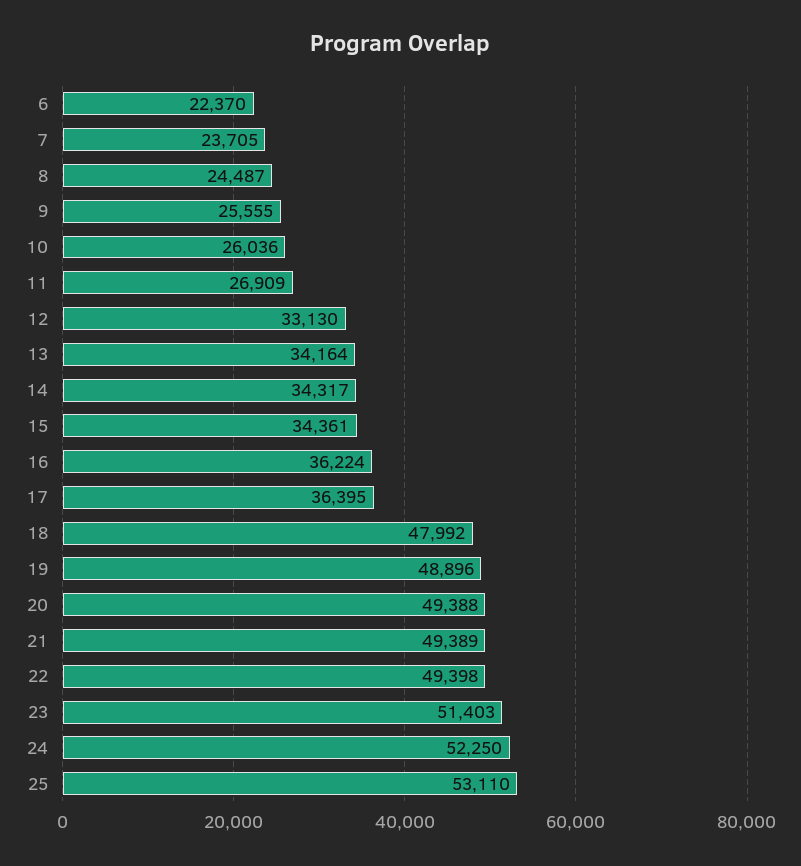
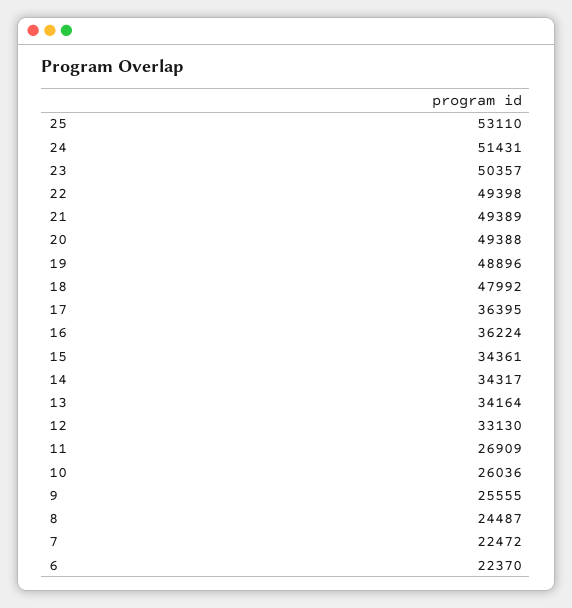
7: 23705 -> 22472
23: 51403 -> 50357
24: 52250 -> 51431

